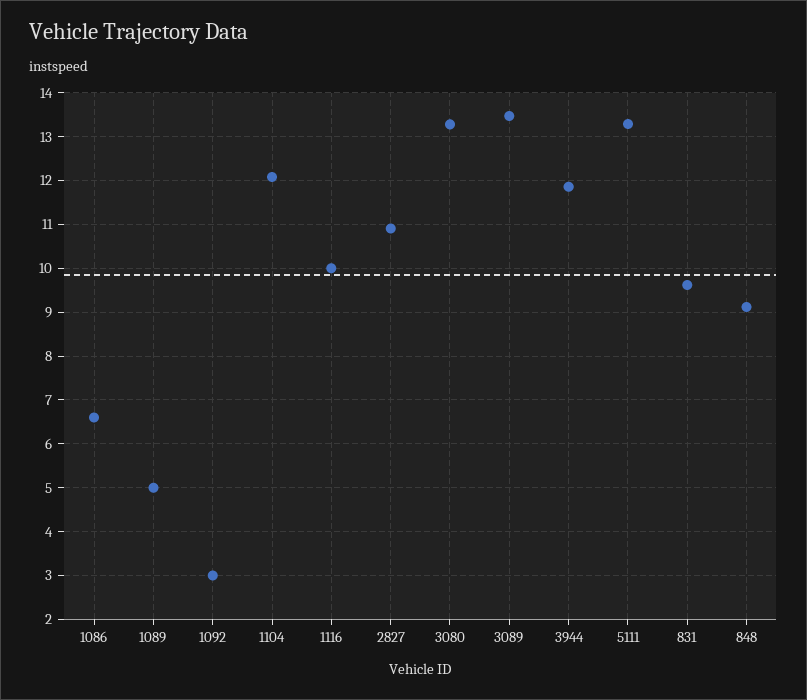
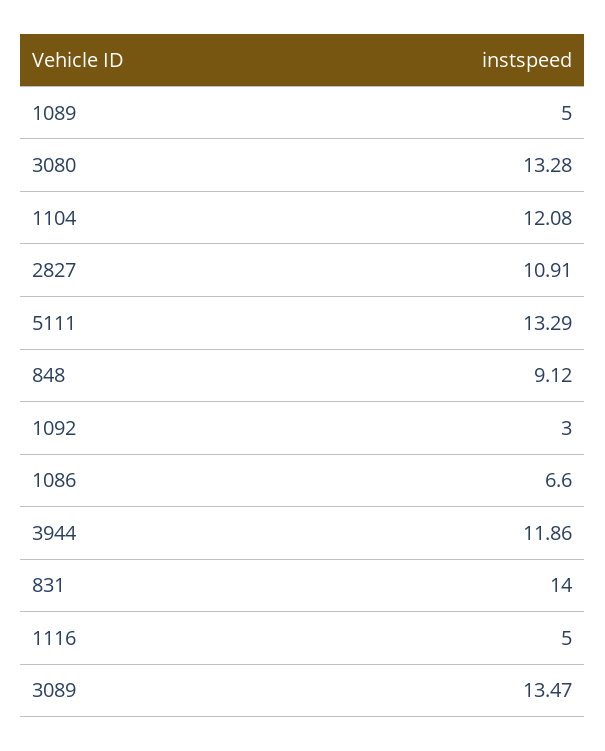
1116: 10 -> 5
831: 9.6 -> 14

